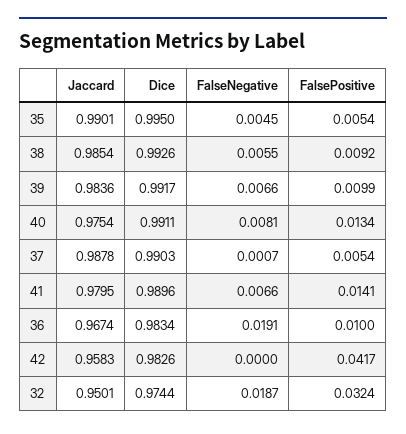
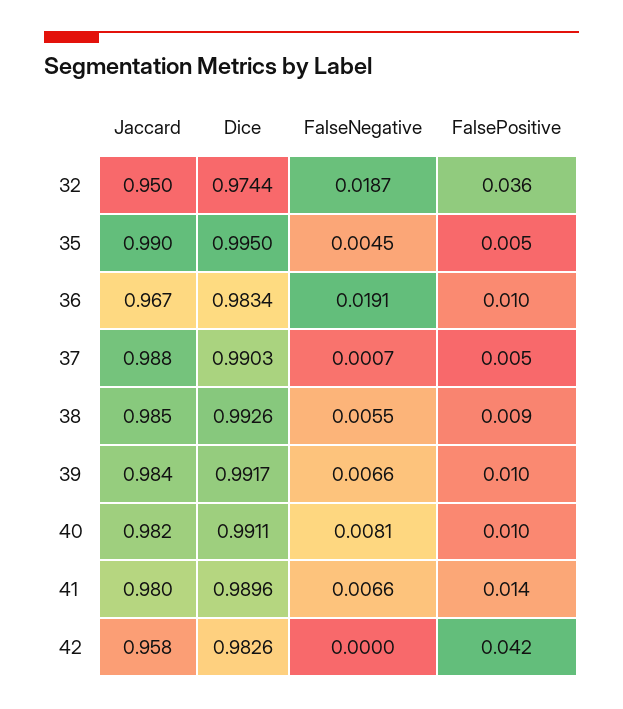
Jaccard, 40: 0.9754 -> 0.982
FalsePositive, 40: 0.0134 -> 0.01
FalsePositive, 32: 0.0324 -> 0.036

